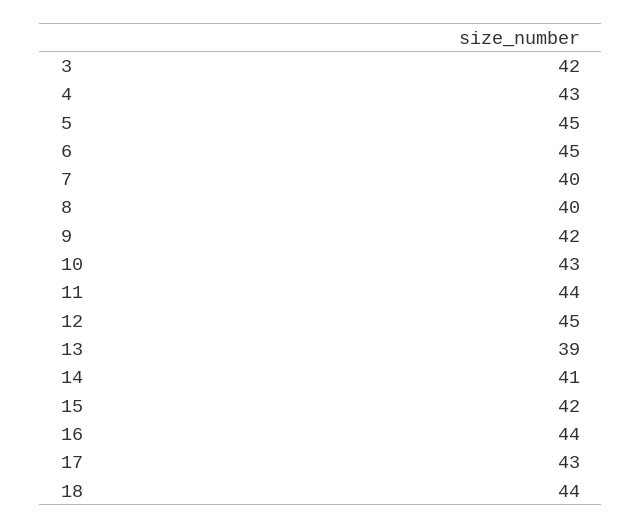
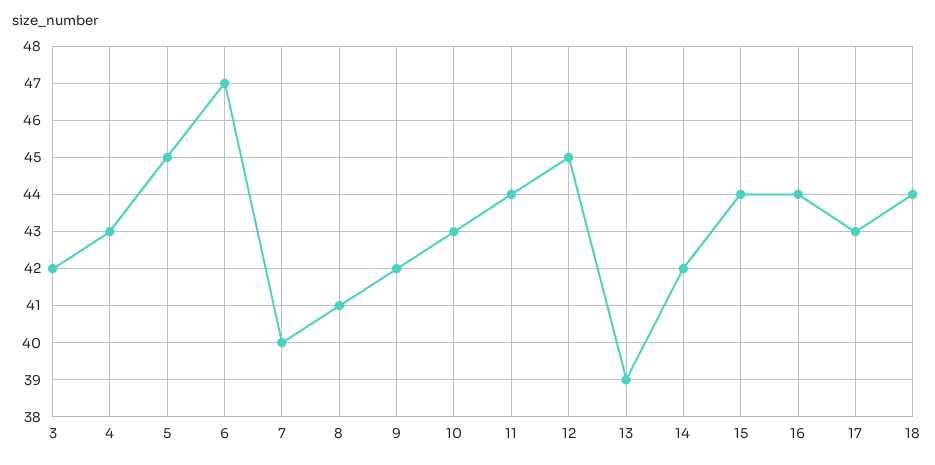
6: 45 -> 47
8: 40 -> 41
14: 41 -> 42
15: 42 -> 44

